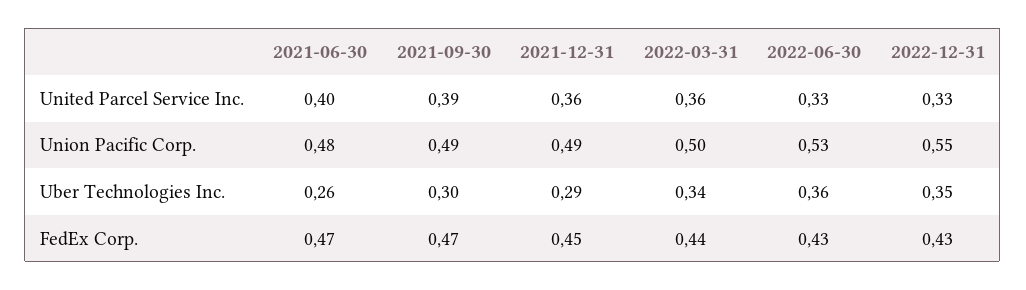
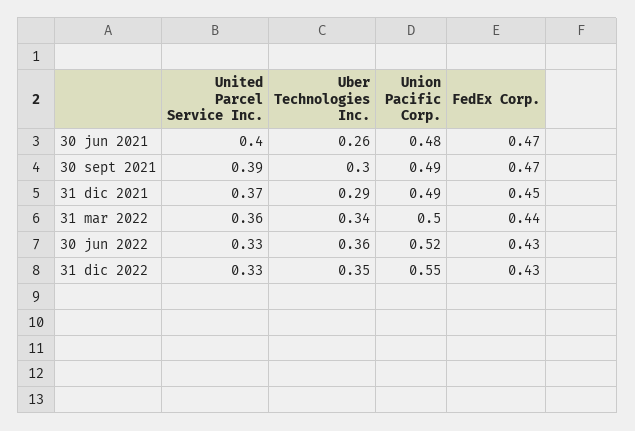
2021-12-31, United Parcel Service Inc.: 0.36 -> 0.37
2022-06-30, Union Pacific Corp.: 0.53 -> 0.52

